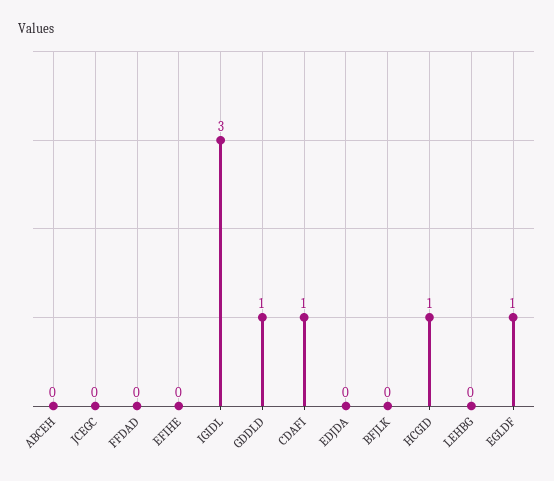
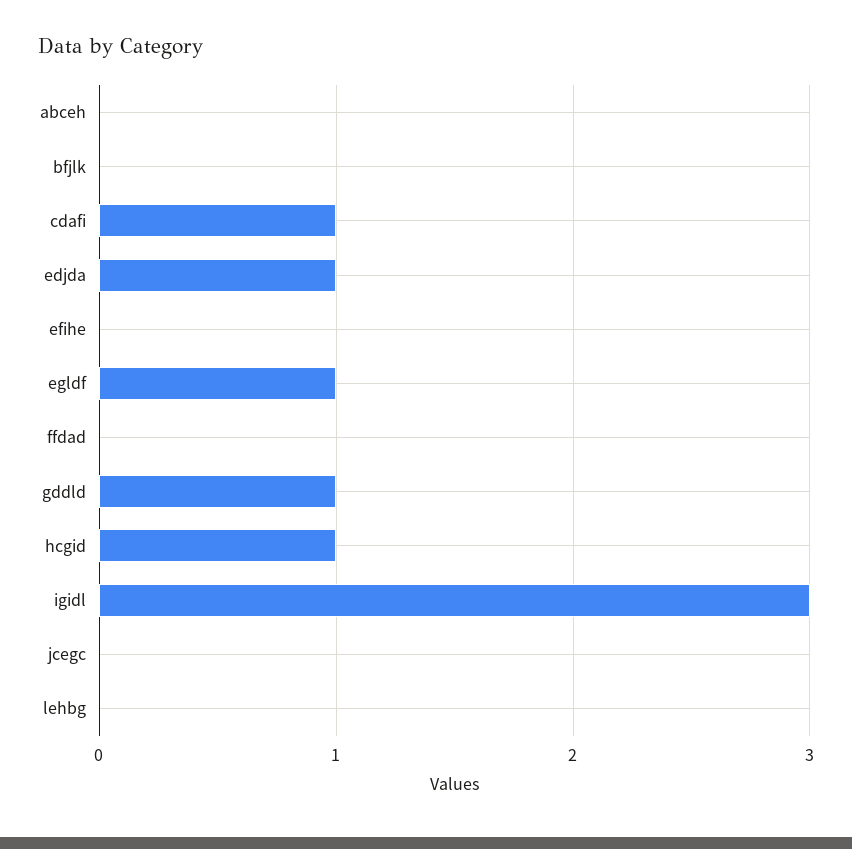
EDJDA: 0 -> 1

